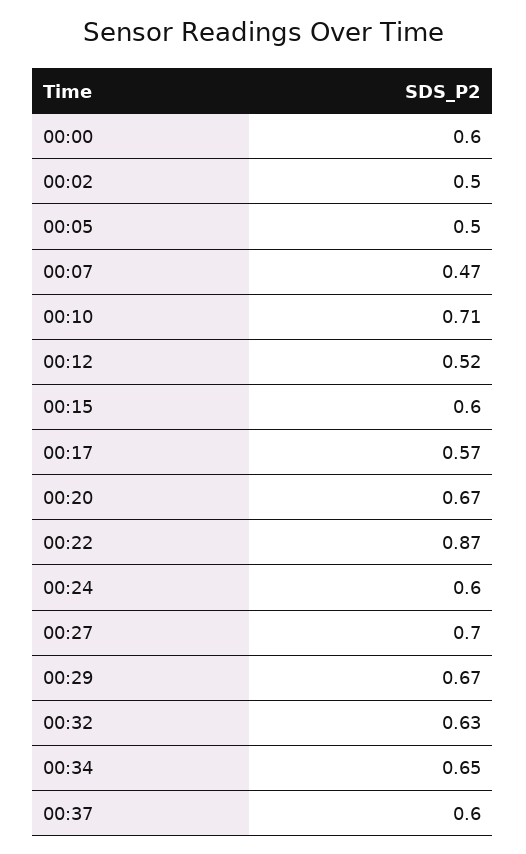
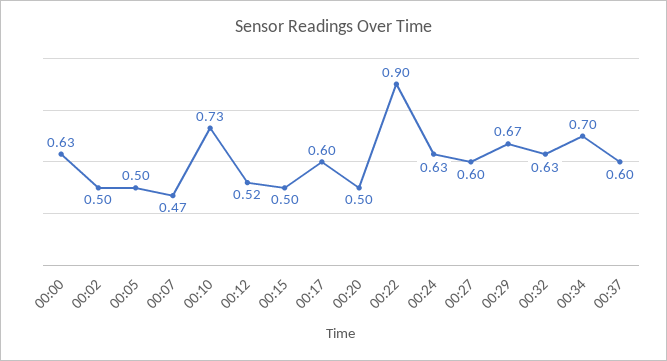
00:00: 0.6 -> 0.63
00:10: 0.71 -> 0.73
00:15: 0.6 -> 0.5
00:17: 0.57 -> 0.6
00:20: 0.67 -> 0.5
00:22: 0.87 -> 0.9
00:24: 0.6 -> 0.63
00:27: 0.7 -> 0.6
00:34: 0.65 -> 0.7

